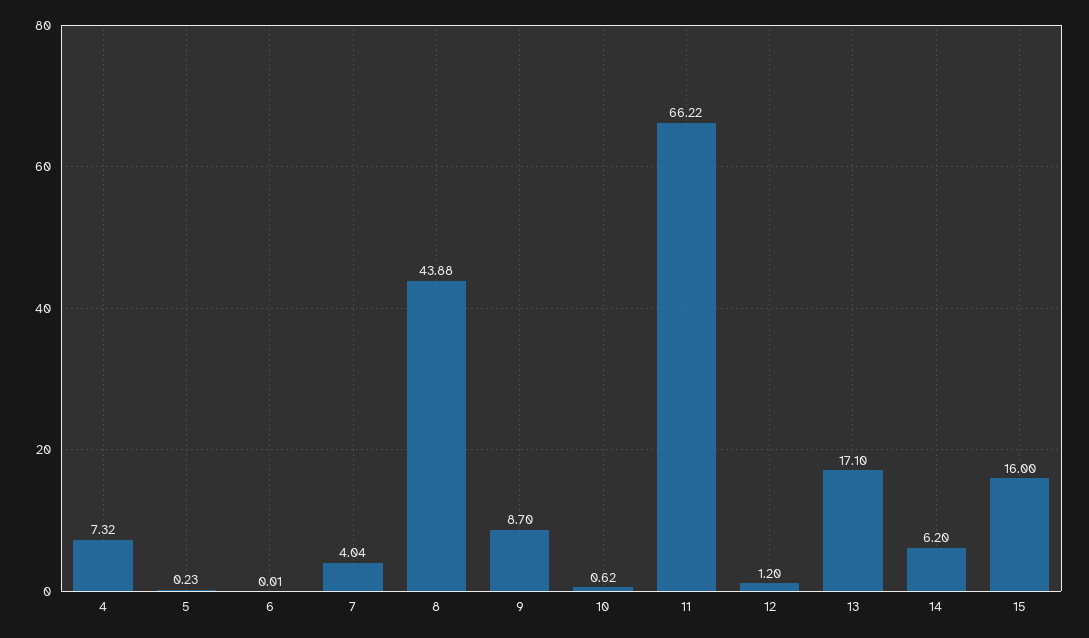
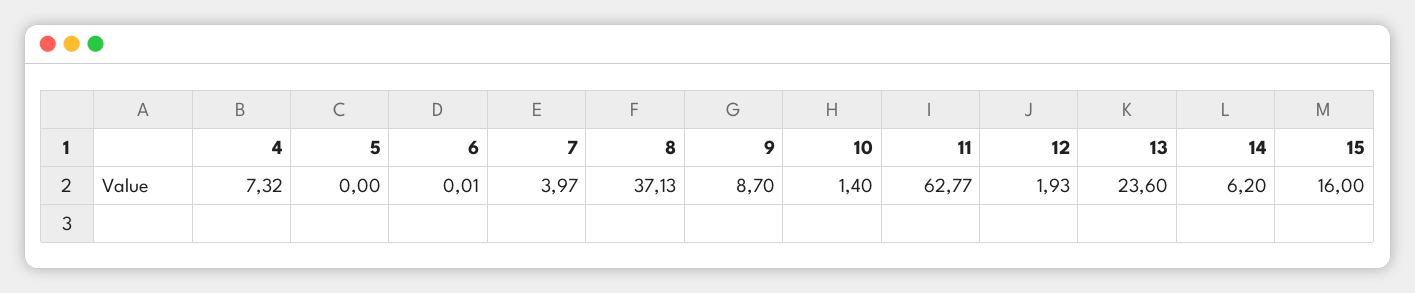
5: 0.23 -> 0
7: 4.04 -> 3.97
8: 43.88 -> 37.13
10: 0.62 -> 1.4
11: 66.22 -> 62.77
12: 1.2 -> 1.93
13: 17.1 -> 23.6

